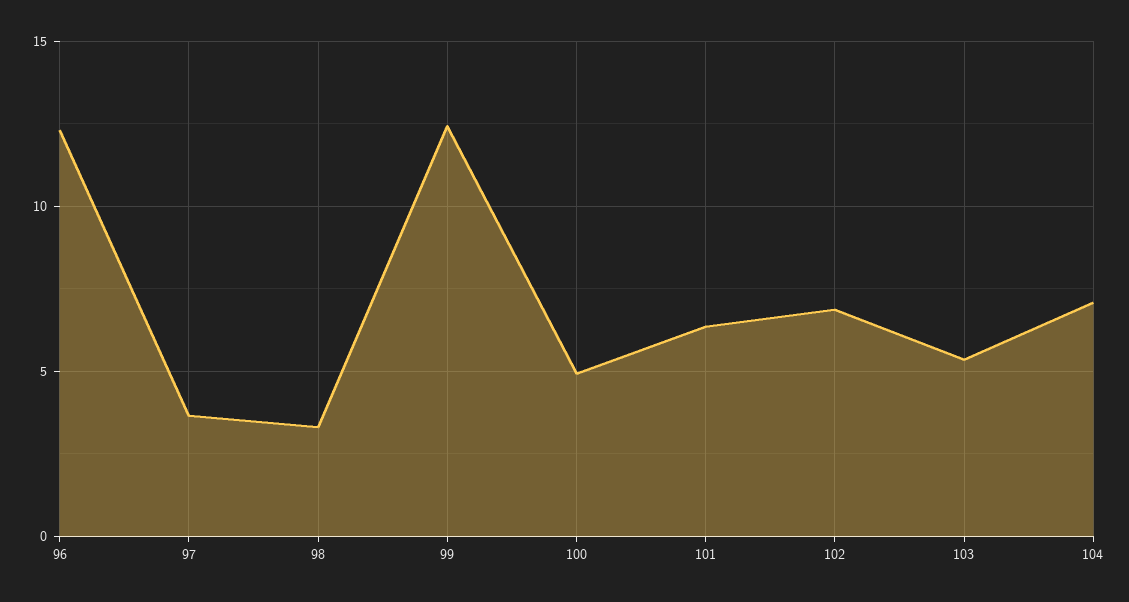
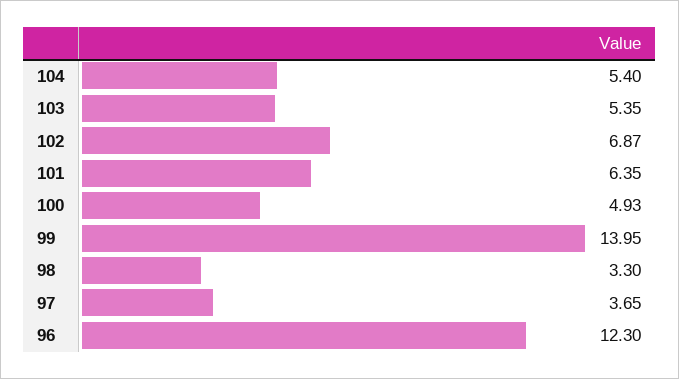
99: 12.5 -> 13.95
104: 7 -> 5.4

